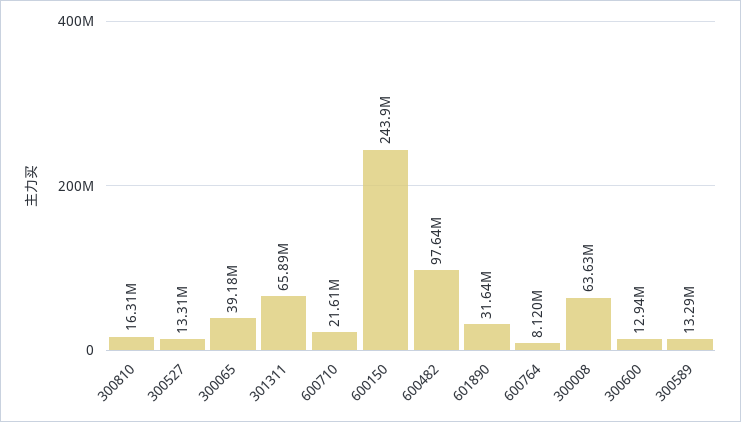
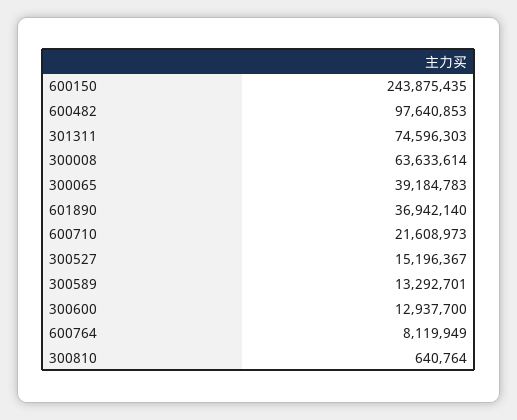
300810: 16310000 -> 640764
300527: 13310000 -> 15196367
301311: 65890000 -> 74596303
601890: 31640000 -> 36942140

